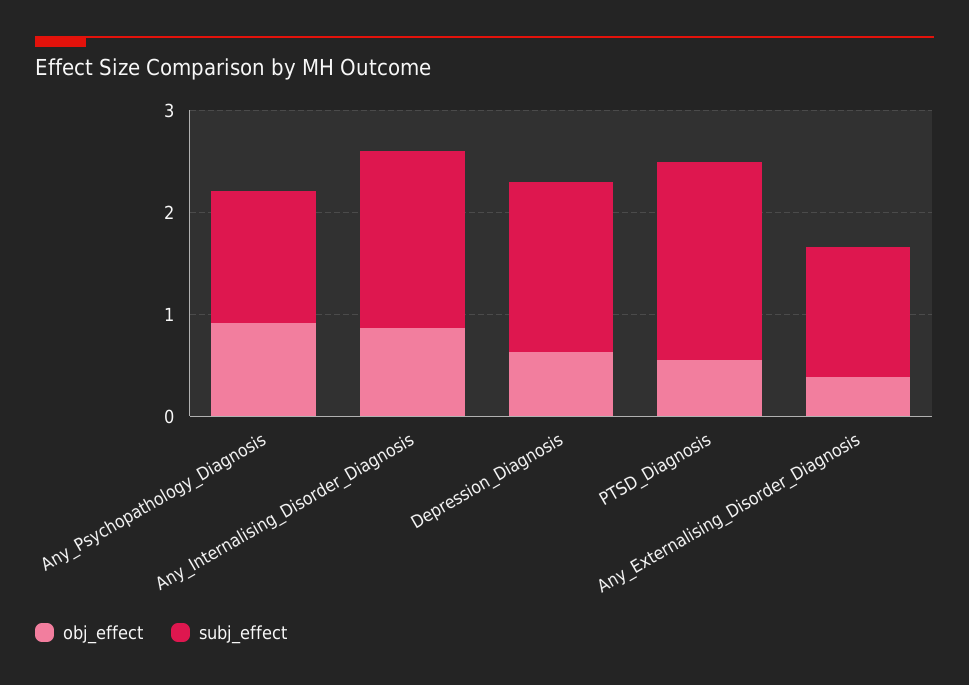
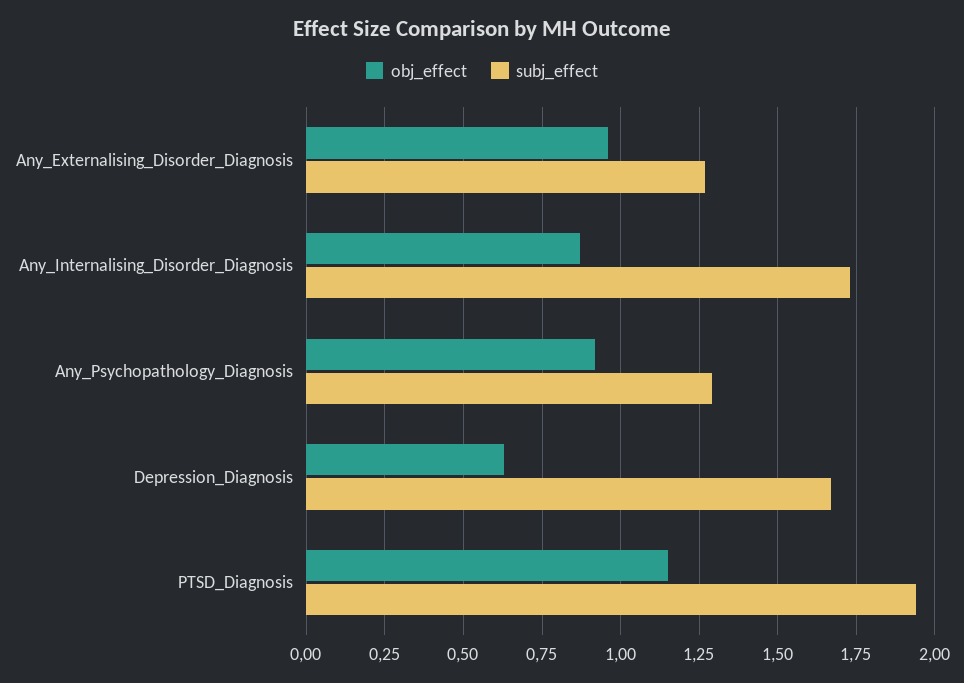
obj_effect, PTSD_Diagnosis: 0.6 -> 1.15
obj_effect, Any_Externalising_Disorder_Diagnosis: 0.4 -> 0.95

